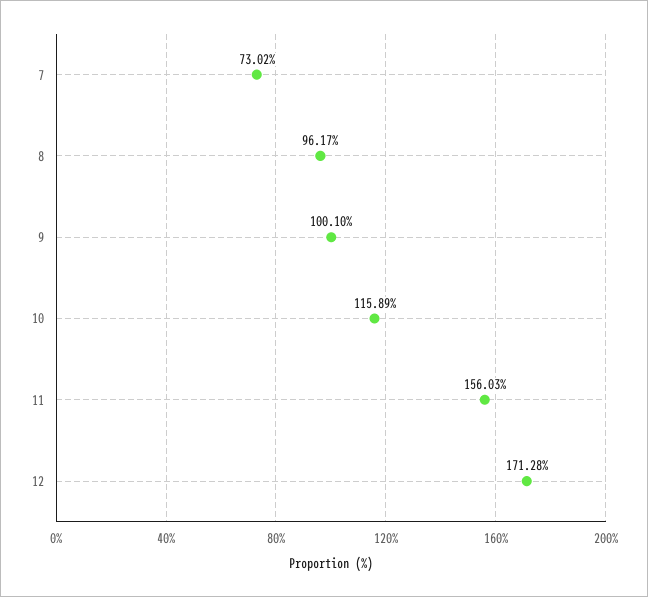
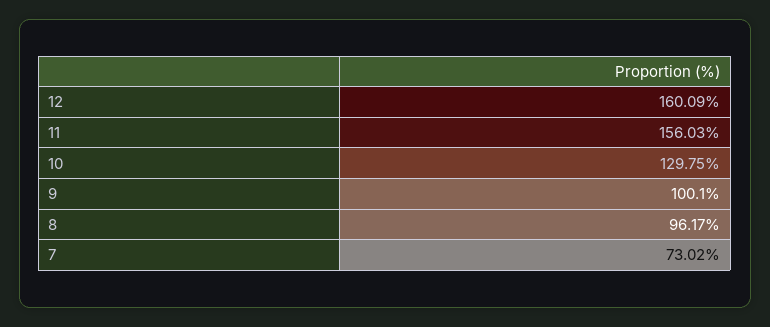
10: 115.89 -> 129.75
12: 171.28 -> 160.09

